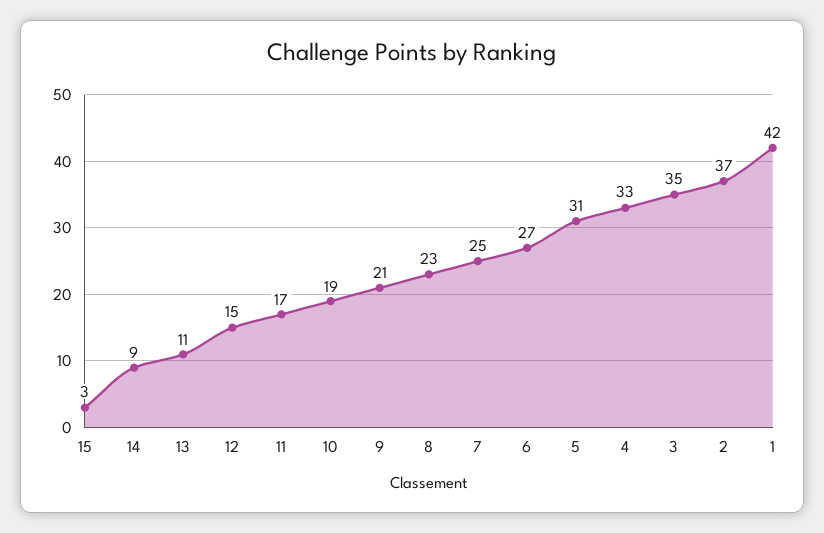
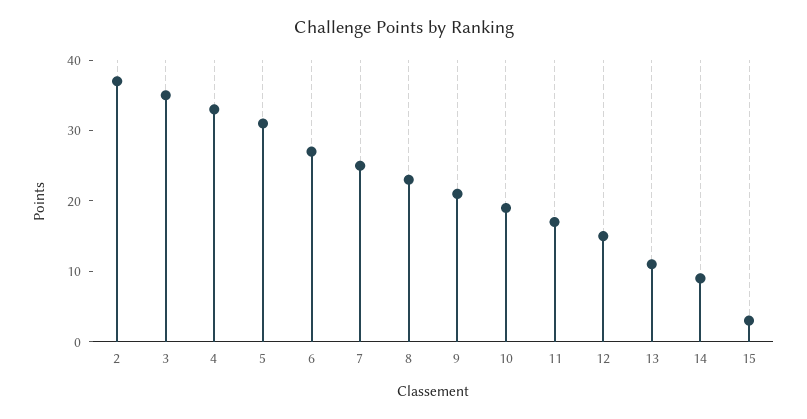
1: 42 -> none

